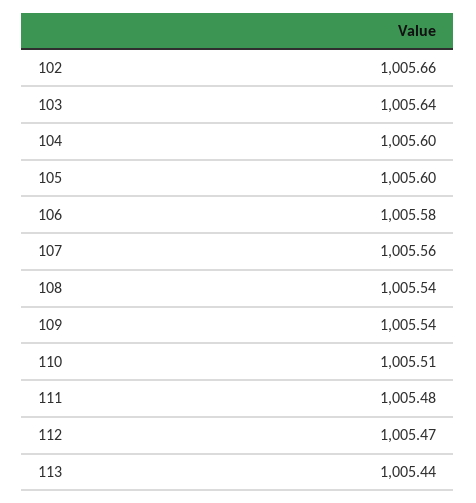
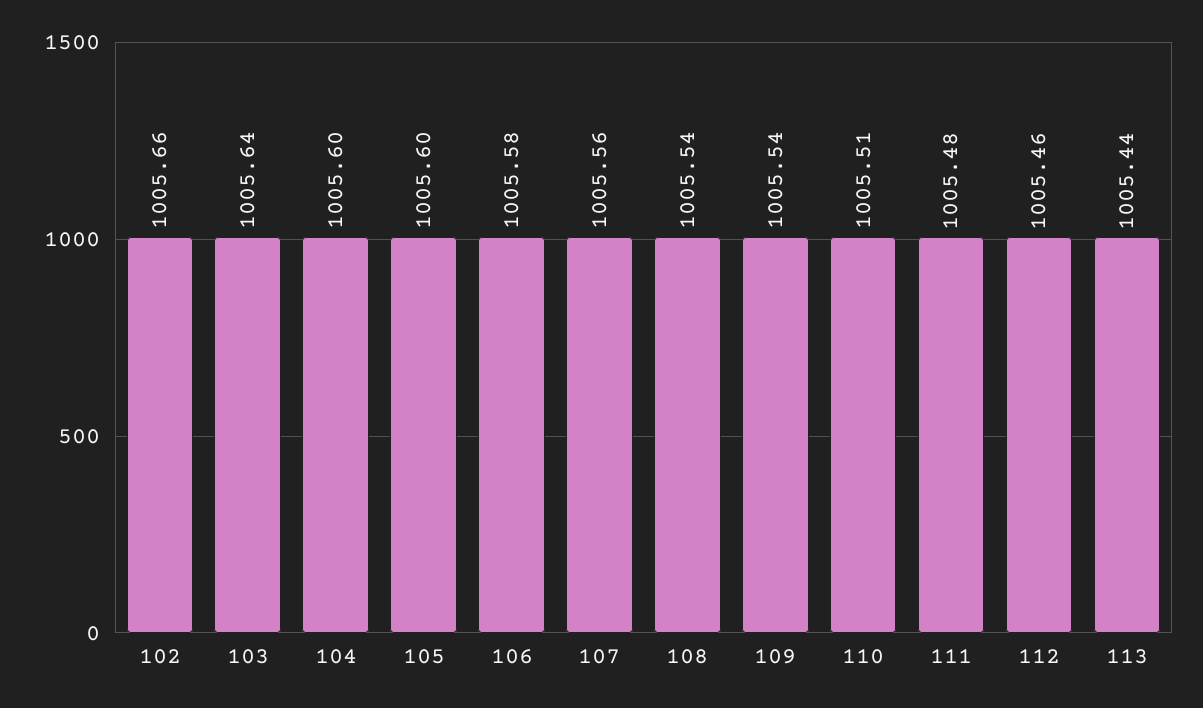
112: 1005.47 -> 1005.46

